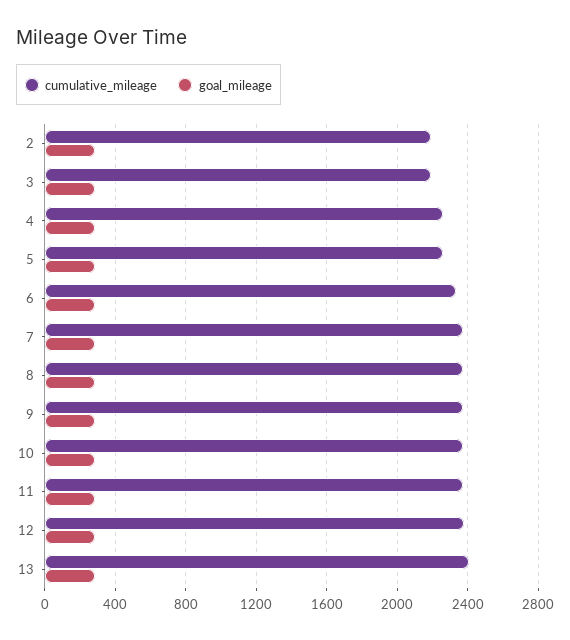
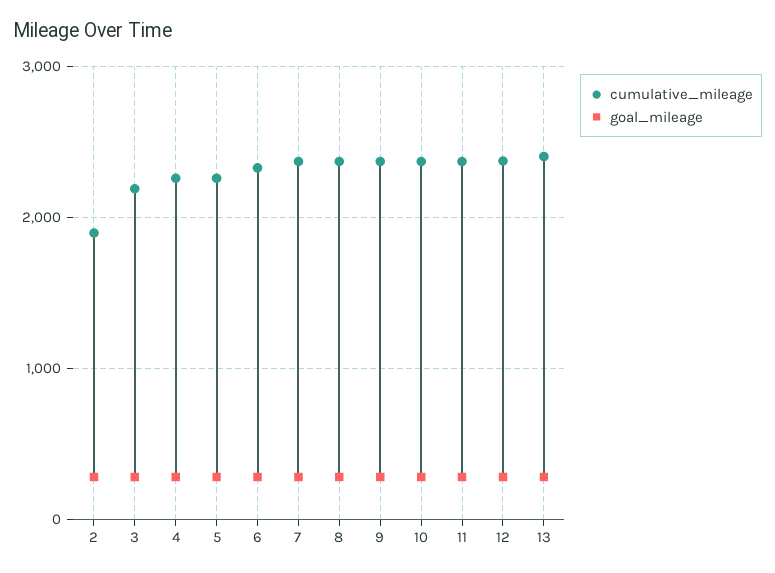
cumulative_mileage, 2: 2200 -> 1900

